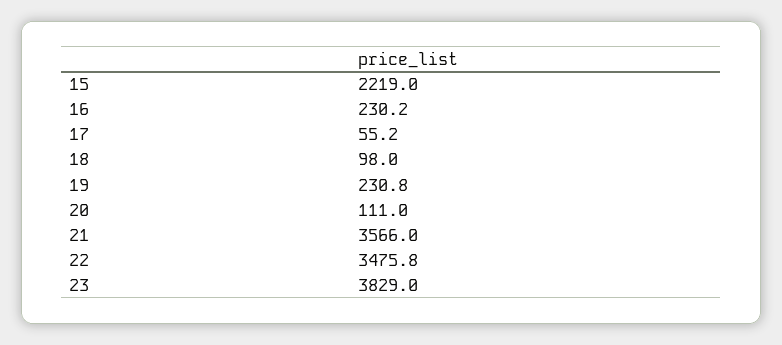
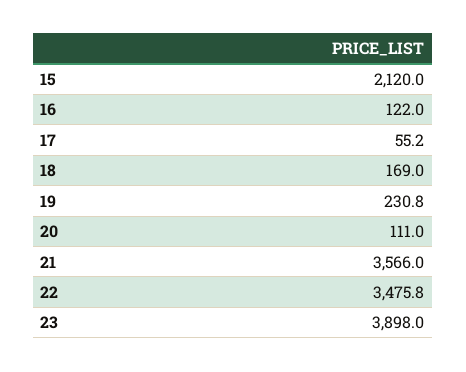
15: 2219 -> 2120
16: 230.2 -> 122
18: 98 -> 169
23: 3829 -> 3898

